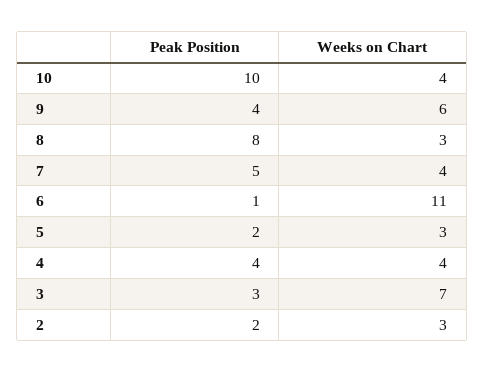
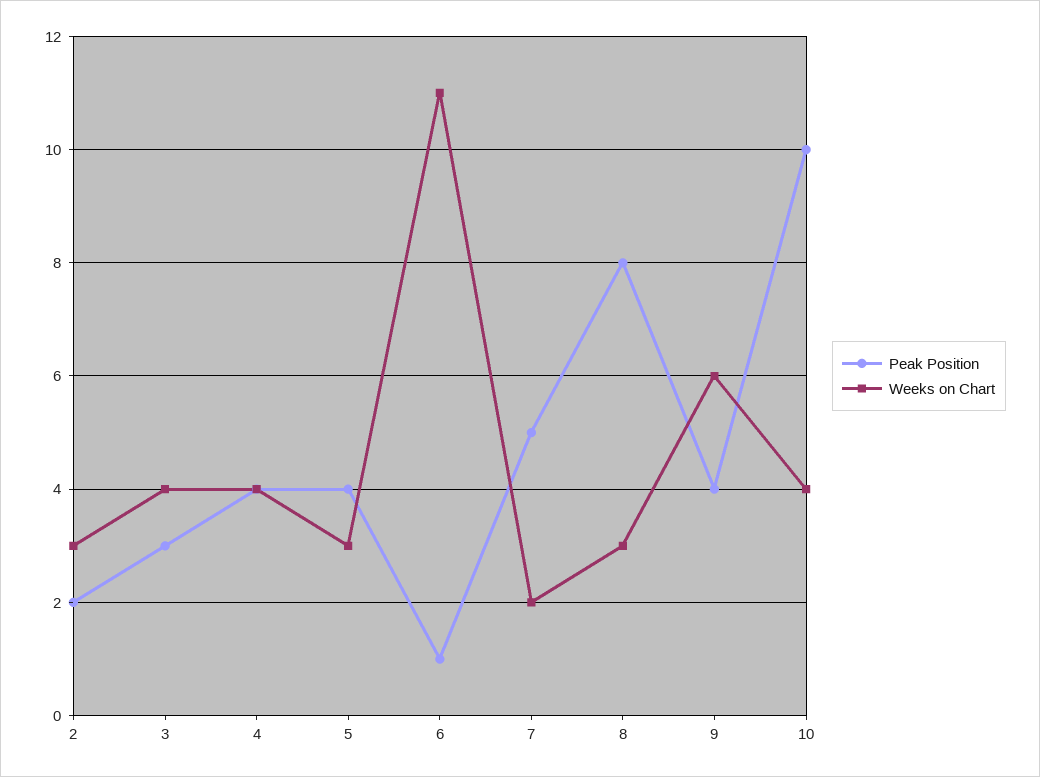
Weeks on Chart, 7: 4 -> 2
Peak Position, 5: 2 -> 4
Weeks on Chart, 3: 7 -> 4

